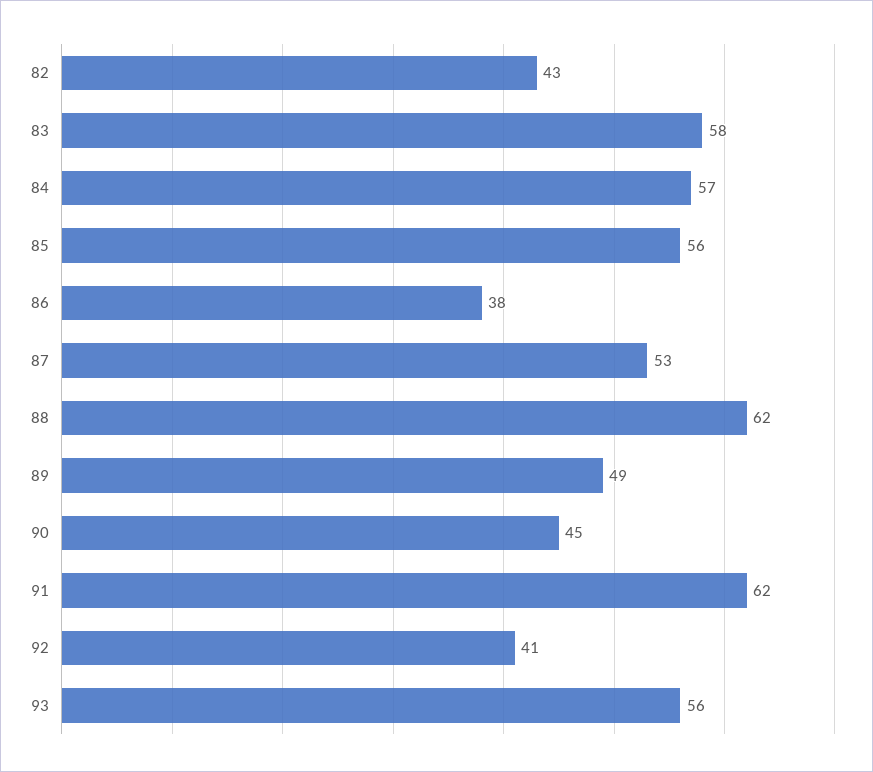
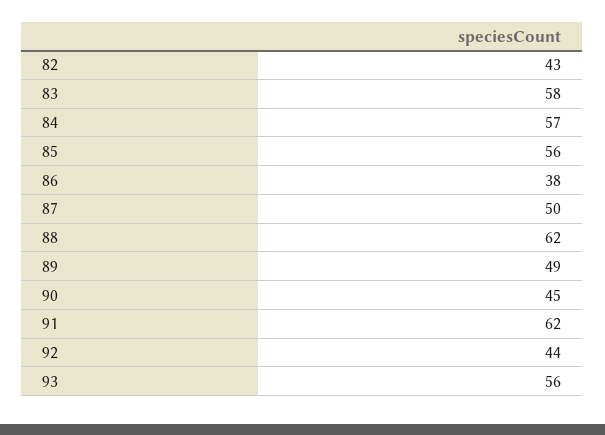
87: 53 -> 50
92: 41 -> 44

